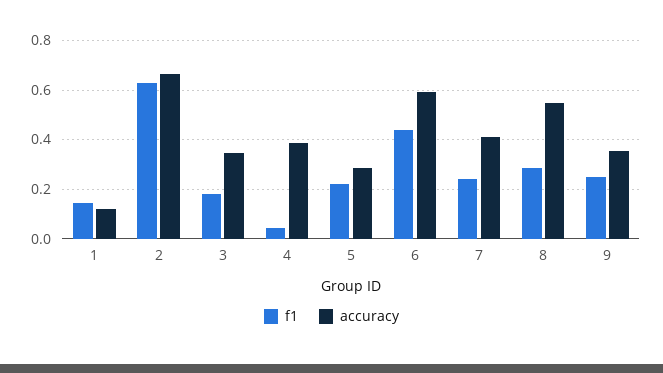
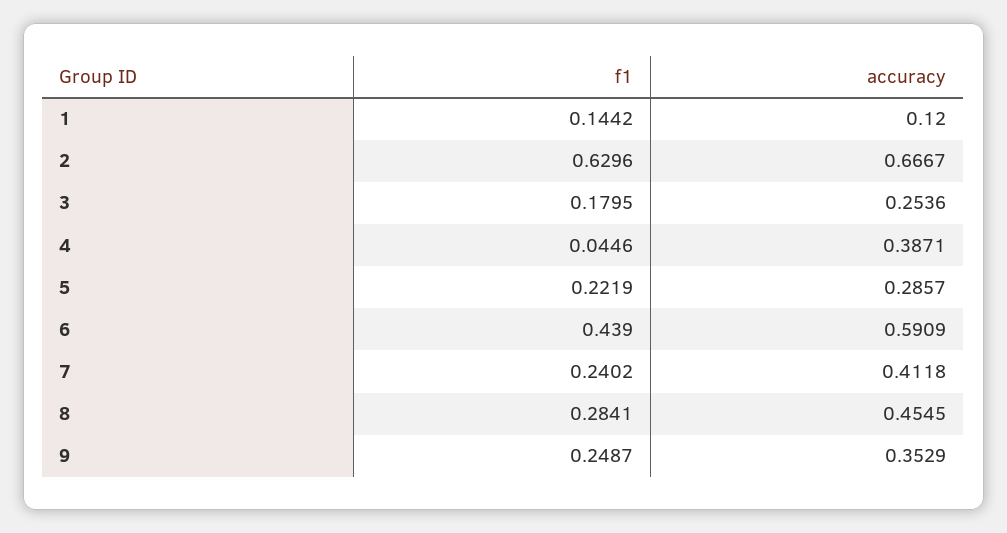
accuracy, 3: 0.35 -> 0.2536
accuracy, 8: 0.55 -> 0.4545

